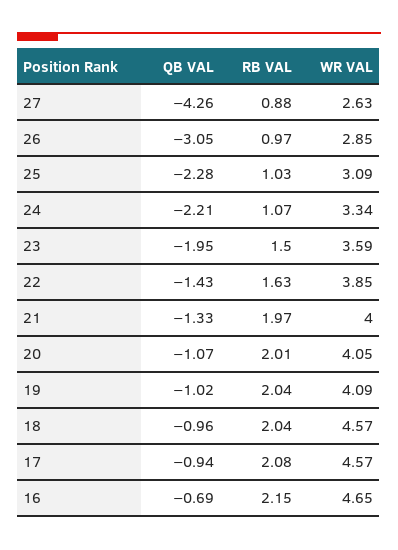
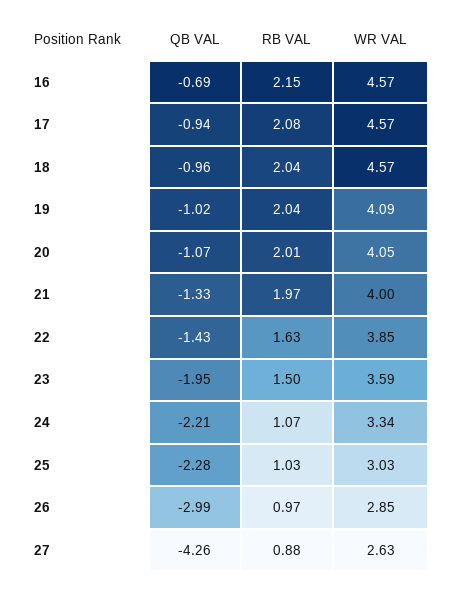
QB VAL, 26: -3.05 -> -2.99
WR VAL, 25: 3.09 -> 3.03
WR VAL, 16: 4.65 -> 4.57

